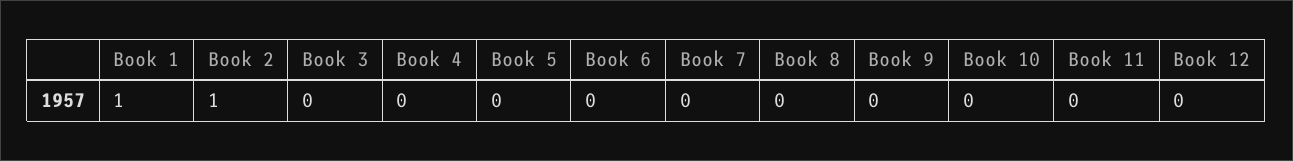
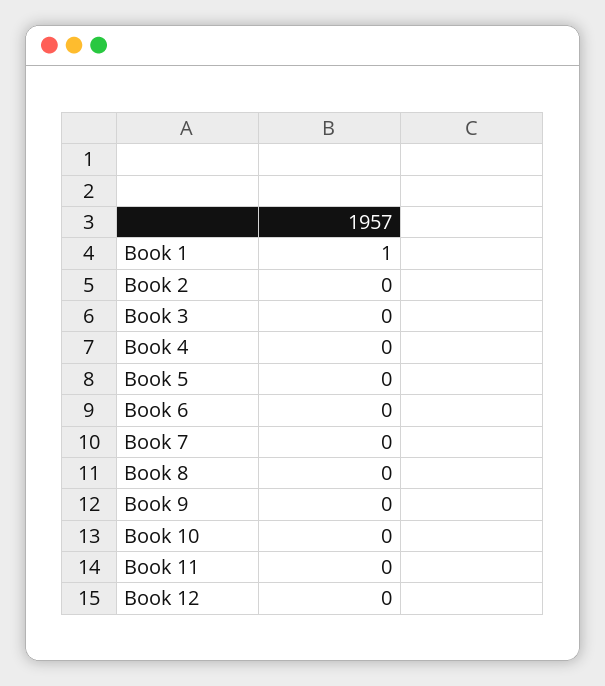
Book 2: 1 -> 0

